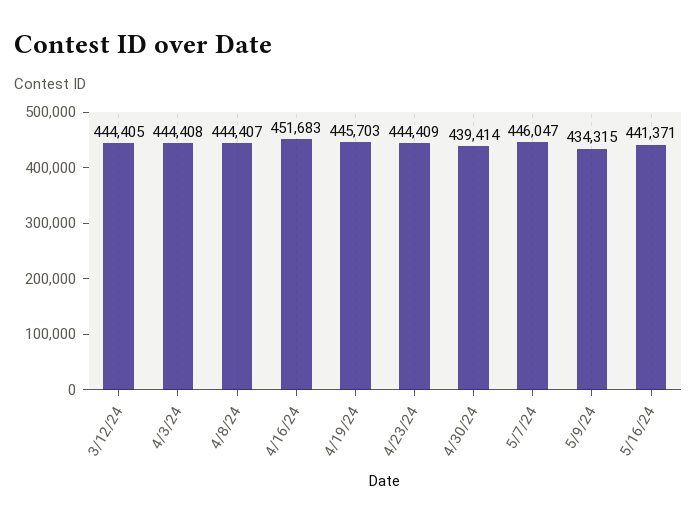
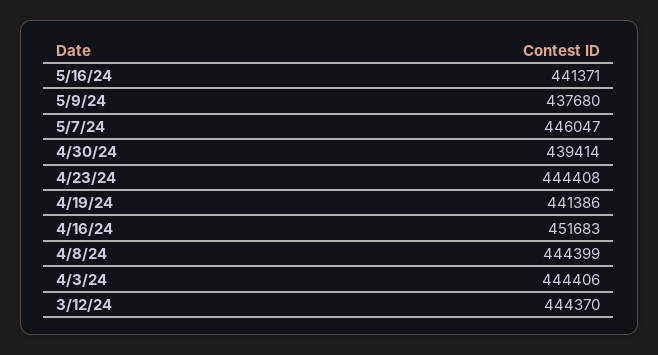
3/12/24: 444405 -> 444370
4/3/24: 444408 -> 444406
4/8/24: 444407 -> 444399
4/19/24: 445703 -> 441386
4/23/24: 444409 -> 444408
5/9/24: 434315 -> 437680

